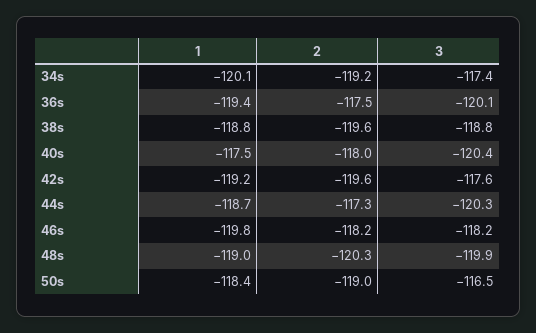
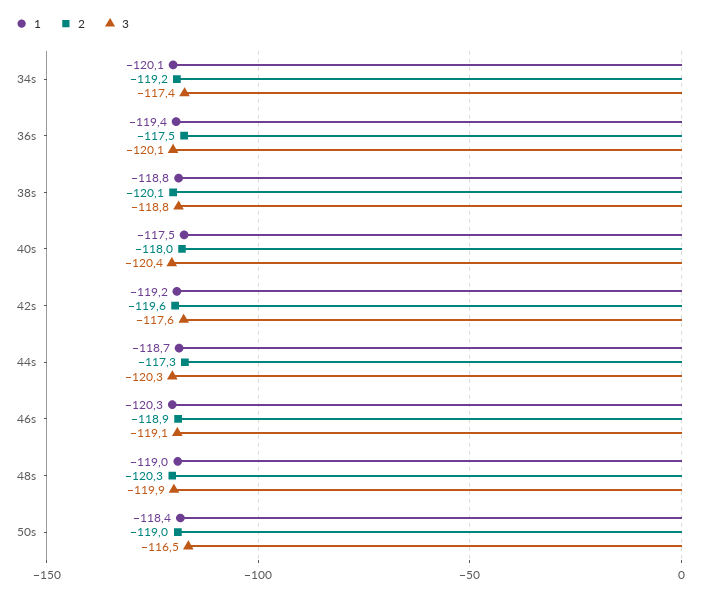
2, 38s: -119.6 -> -120.1
1, 46s: -119.8 -> -120.3
2, 46s: -118.2 -> -118.9
3, 46s: -118.2 -> -119.1

